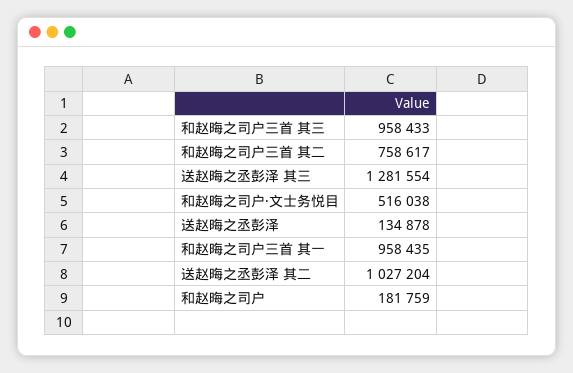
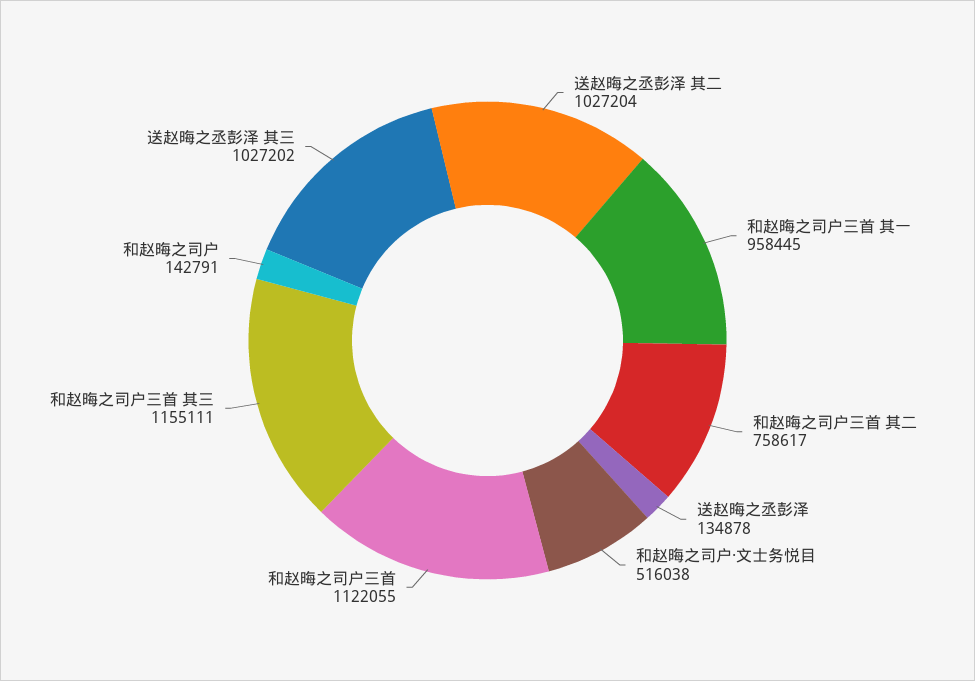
和赵晦之司户三首 其三: 958433 -> 1155111
送赵晦之丞彭泽 其三: 1281554 -> 1027202
和赵晦之司户三首 其一: 958435 -> 958445
和赵晦之司户: 181759 -> 142791
和赵晦之司户三首: none -> 1122055

